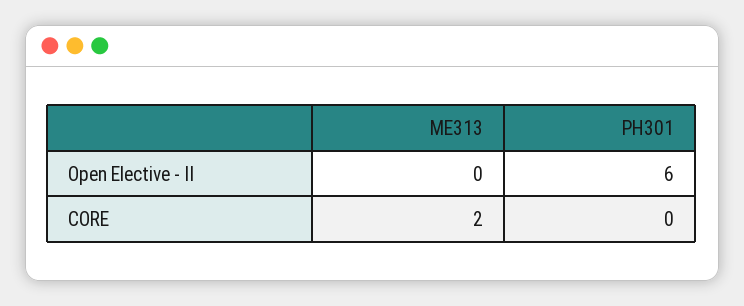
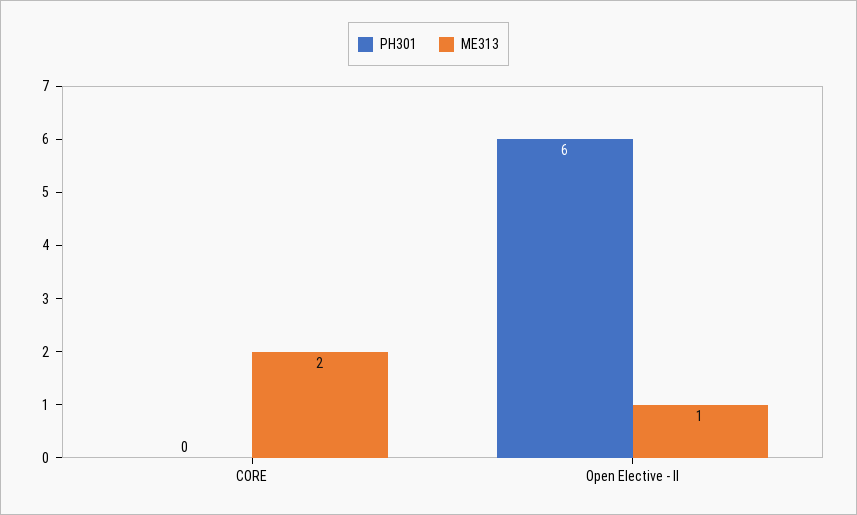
ME313, Open Elective - II: 0 -> 1

